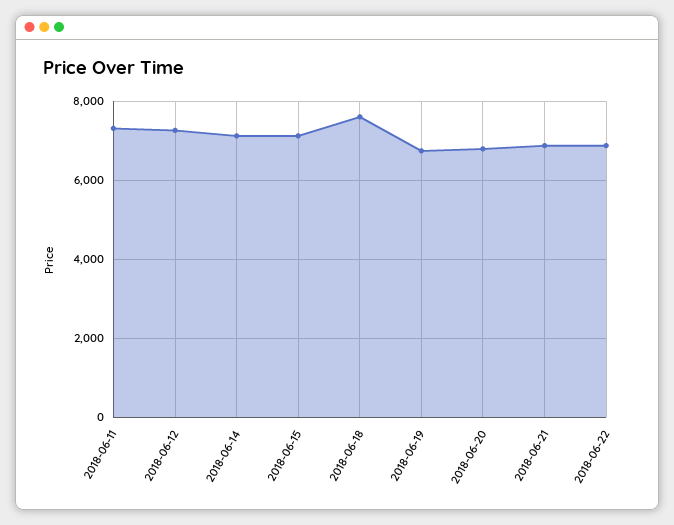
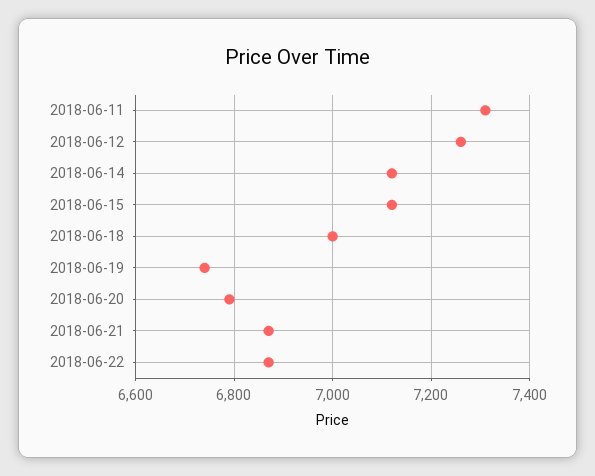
2018-06-18: 7600 -> 7000

